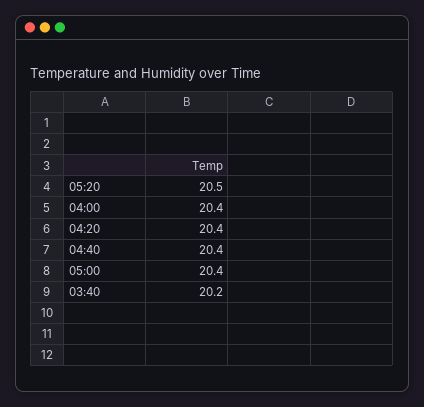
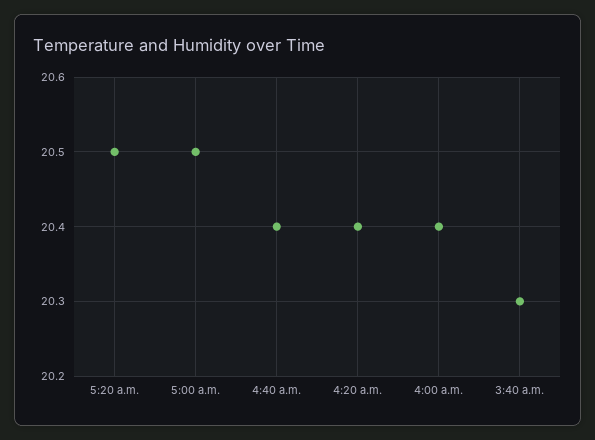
05:00: 20.4 -> 20.5
03:40: 20.2 -> 20.3

